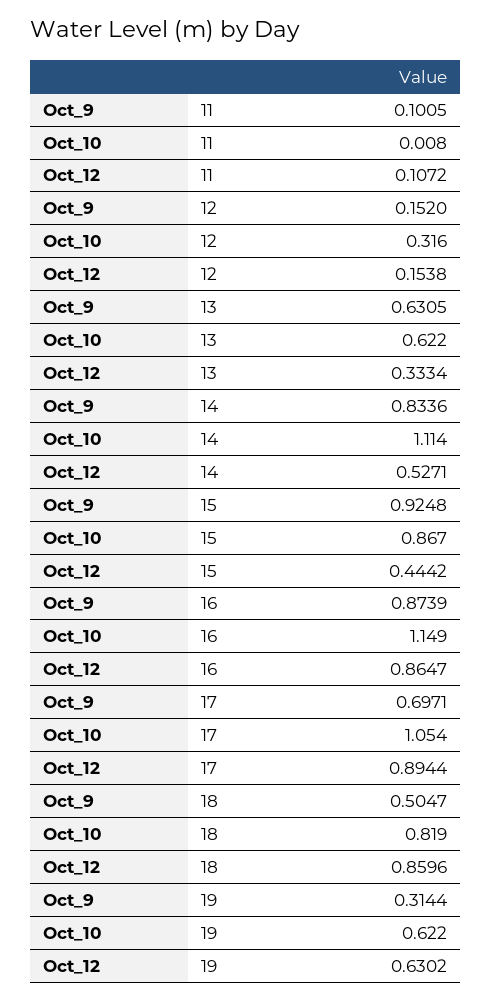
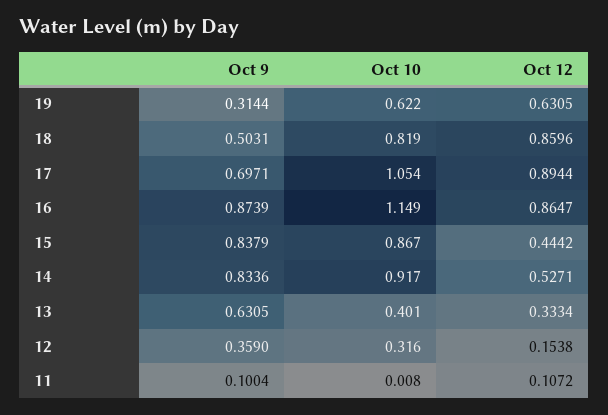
Oct_9, 11: 0.1005 -> 0.1004
Oct_9, 12: 0.152 -> 0.359
Oct_10, 13: 0.622 -> 0.401
Oct_10, 14: 1.114 -> 0.917
Oct_9, 15: 0.9248 -> 0.8379
Oct_9, 18: 0.5047 -> 0.5031
Oct_12, 19: 0.6302 -> 0.6305

